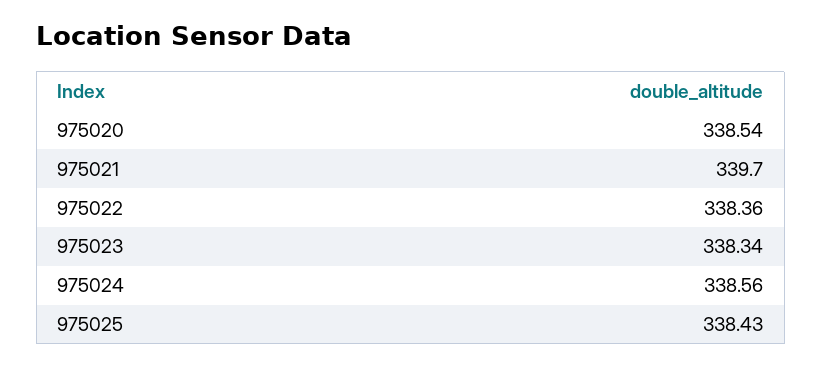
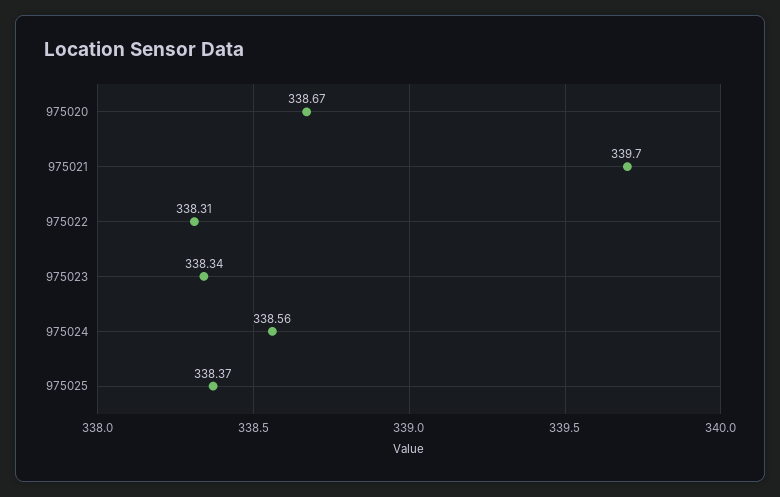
975020: 338.54 -> 338.67
975022: 338.36 -> 338.31
975025: 338.43 -> 338.37

